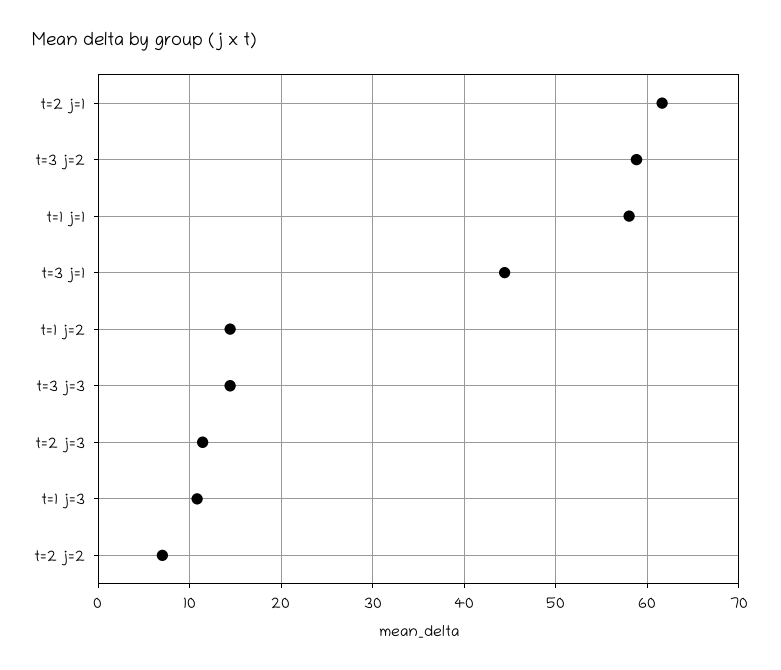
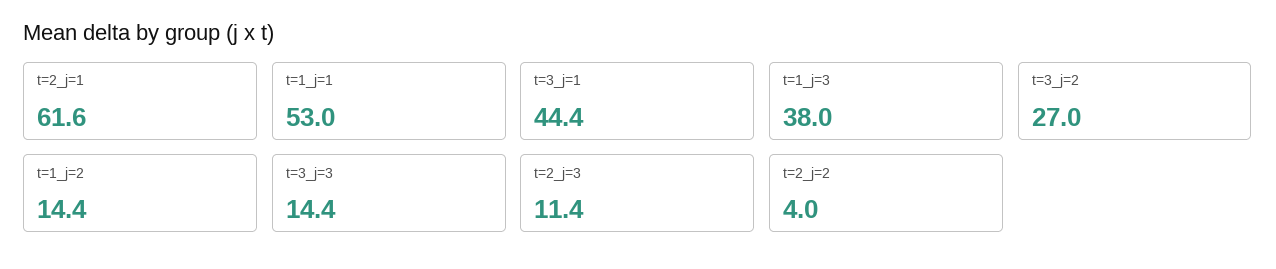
t=3 j=2: 59 -> 27
t=1 j=1: 58 -> 53
t=1 j=3: 11 -> 38
t=2 j=2: 7 -> 4

